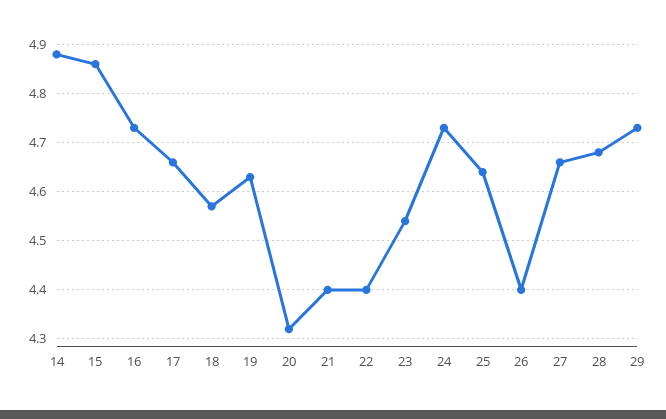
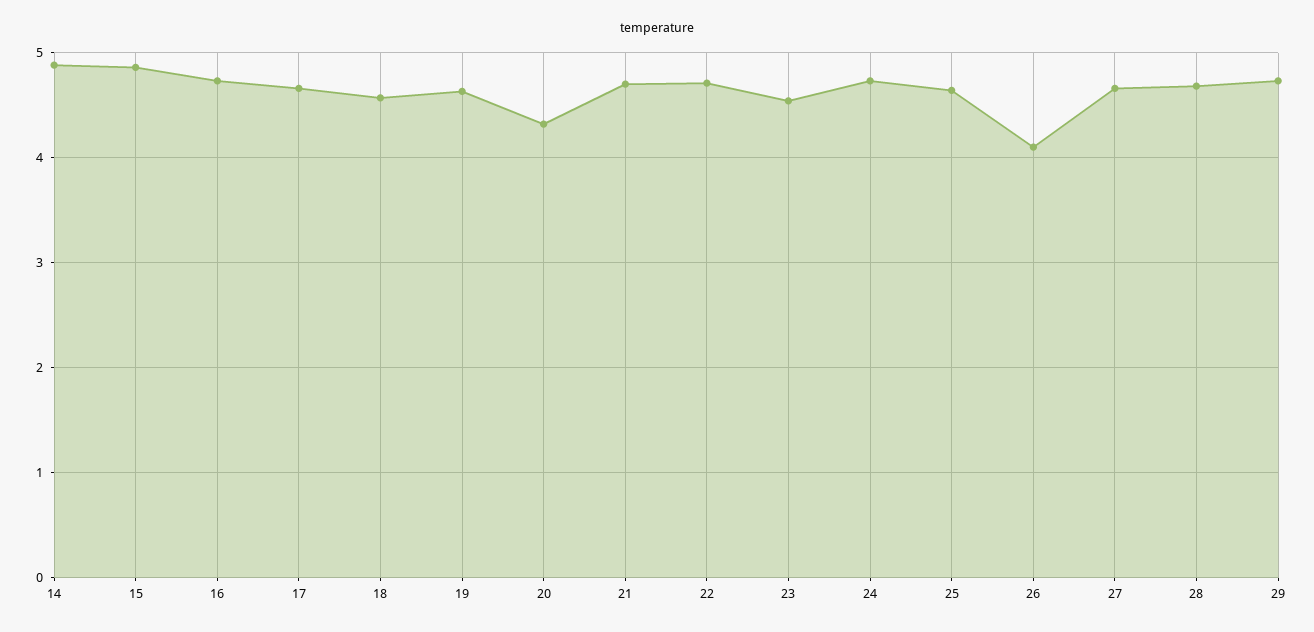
21: 4.4 -> 4.7
22: 4.4 -> 4.7
26: 4.4 -> 4.1

